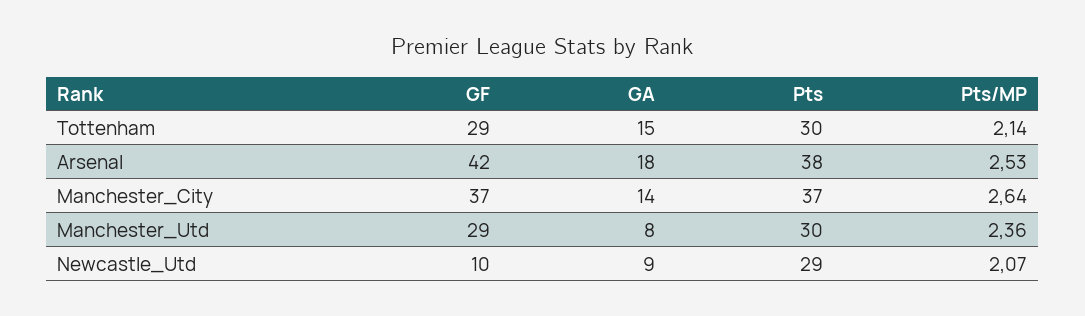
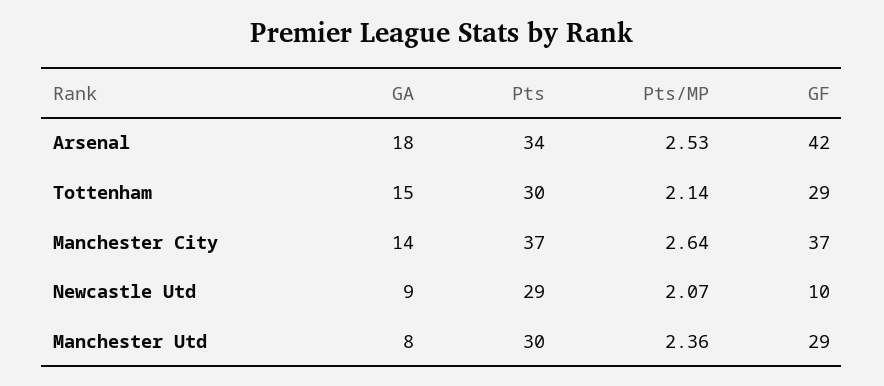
Pts, Arsenal: 38 -> 34

